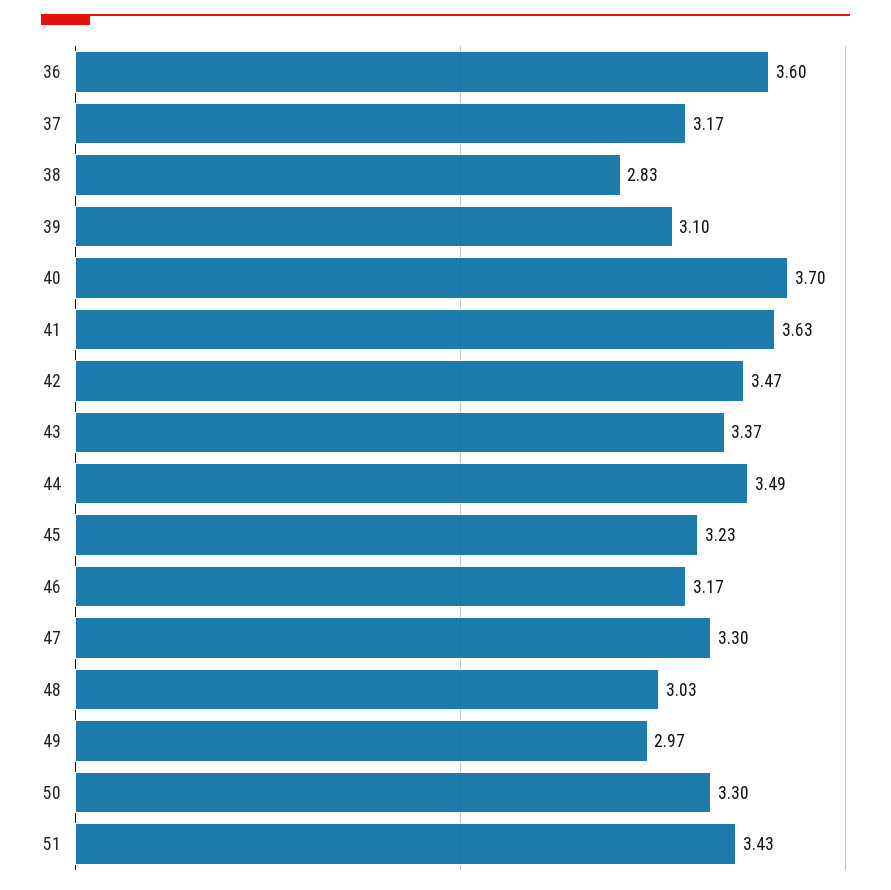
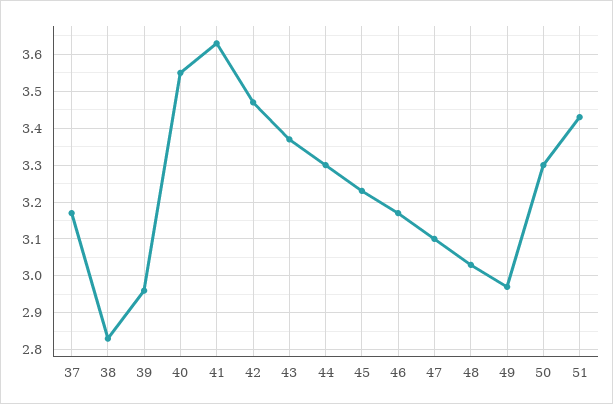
36: 3.6 -> none
39: 3.1 -> 2.95
40: 3.7 -> 3.55
44: 3.49 -> 3.3
47: 3.3 -> 3.1

